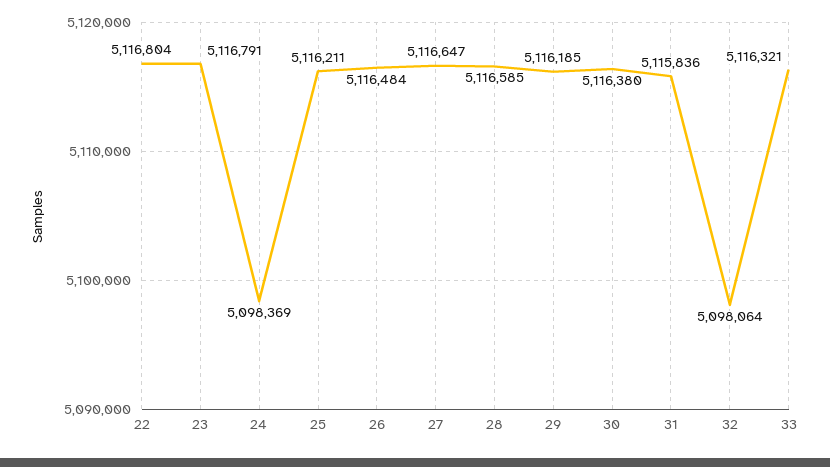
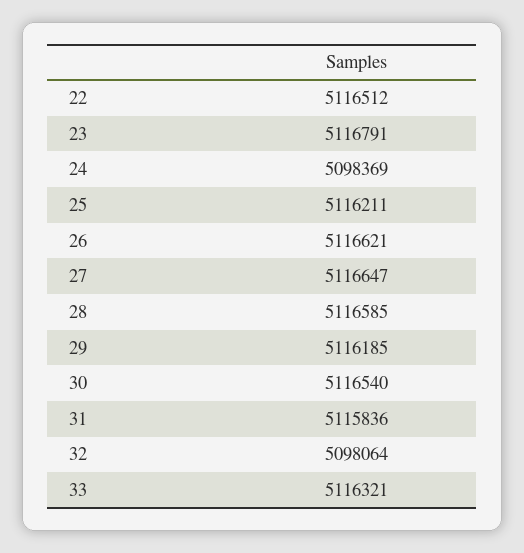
22: 5116804 -> 5116512
26: 5116484 -> 5116621
30: 5116380 -> 5116540

